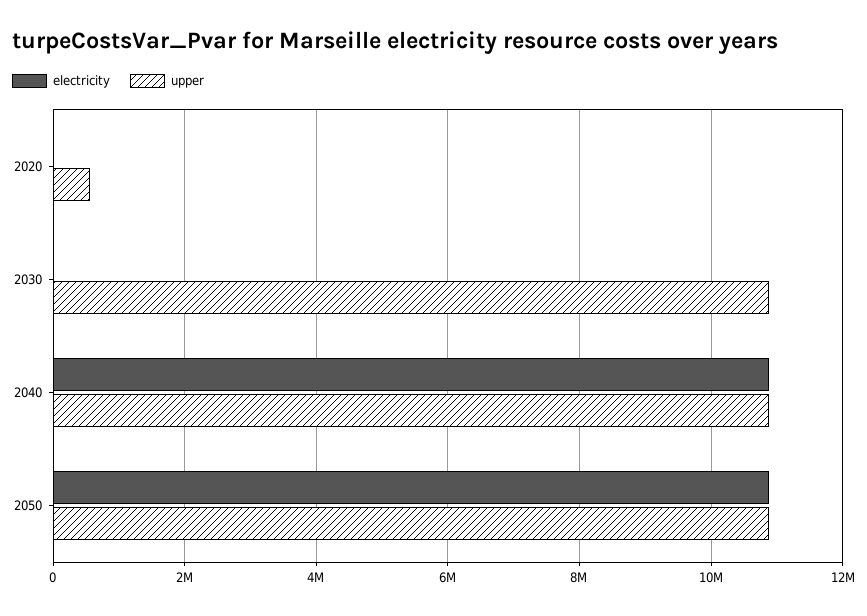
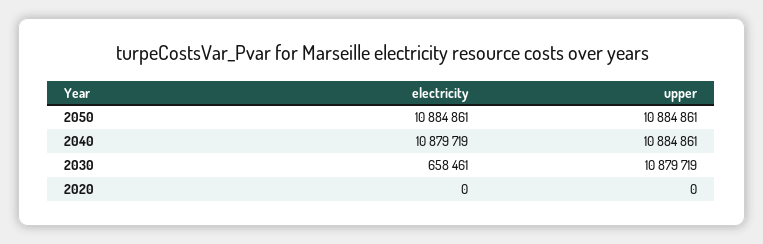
upper, 2020: 600000 -> 0
electricity, 2030: 0 -> 658461

